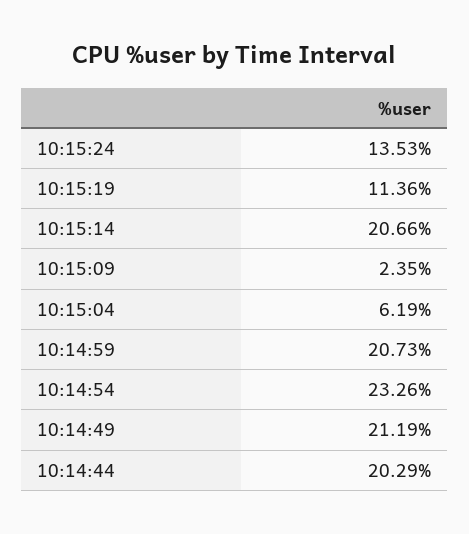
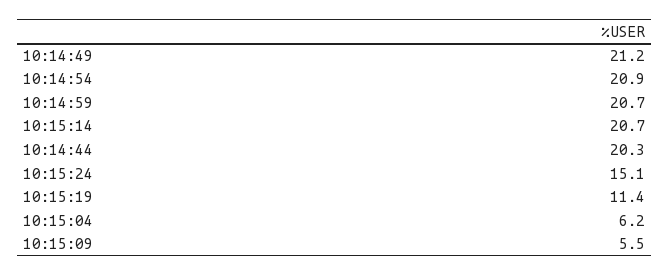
10:15:24: 13.53 -> 15.1
10:15:09: 2.35 -> 5.5
10:14:54: 23.26 -> 20.9

